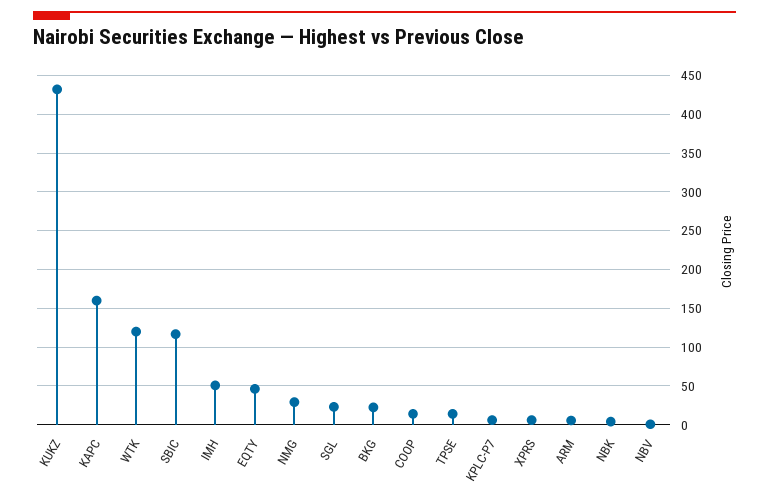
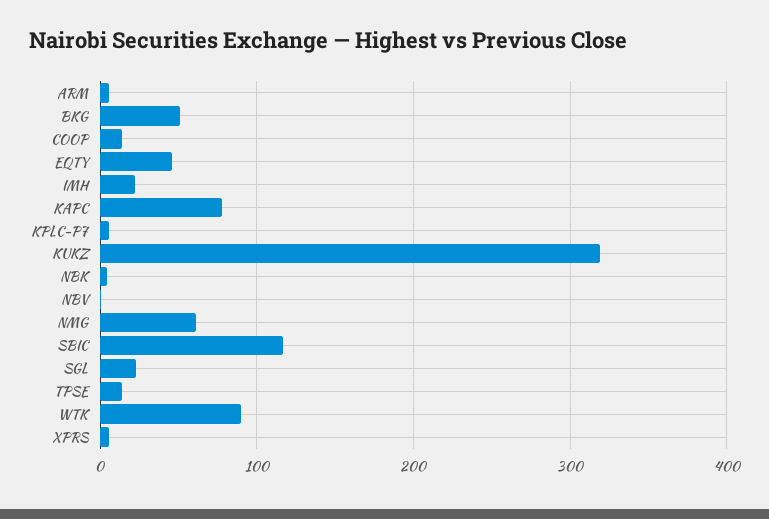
KUKZ: 430 -> 320
KAPC: 160 -> 80
WTK: 120 -> 90
IMH: 50 -> 20
NMG: 30 -> 60
BKG: 20 -> 50

